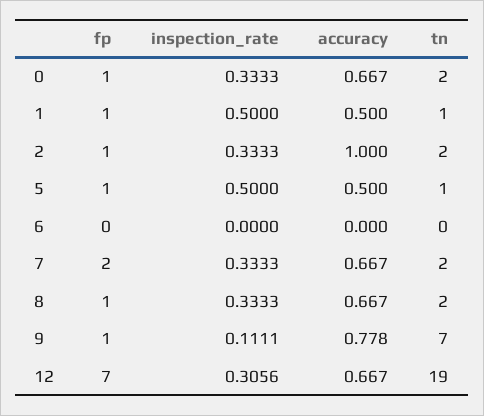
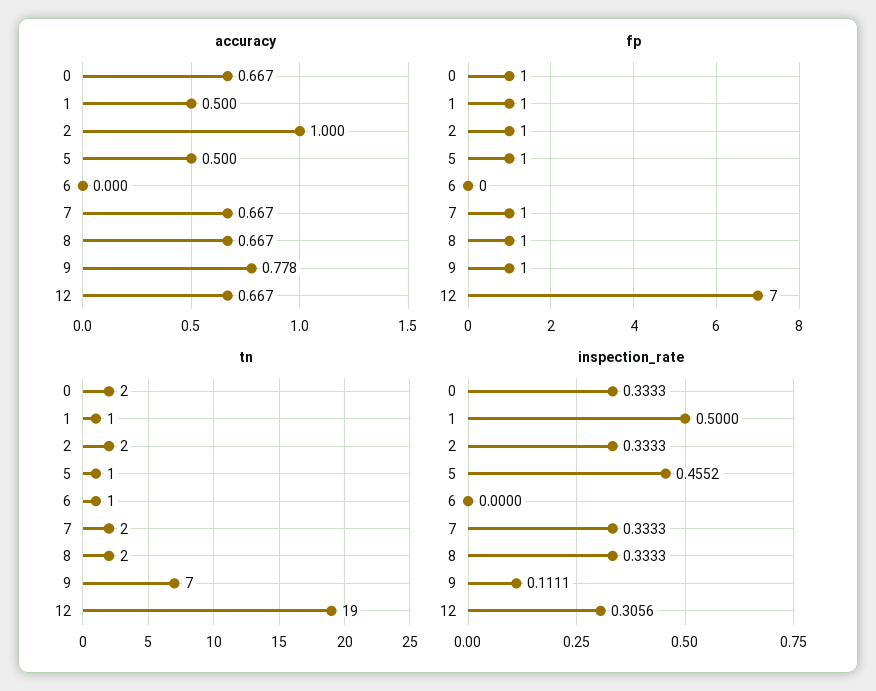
inspection_rate, 5: 0.5 -> 0.4552
tn, 6: 0 -> 1
fp, 7: 2 -> 1

